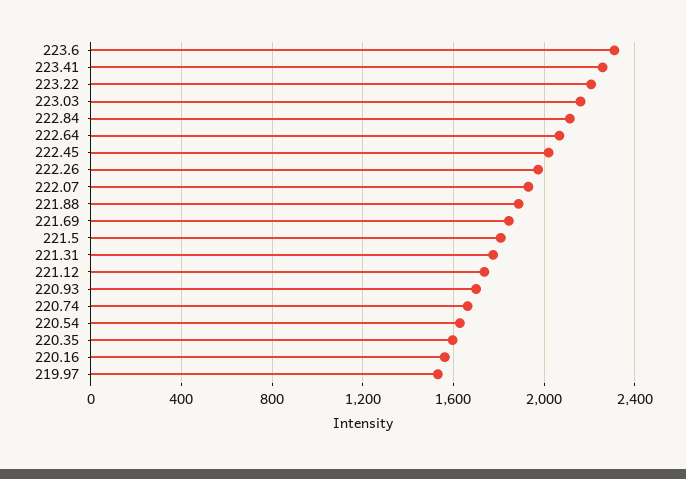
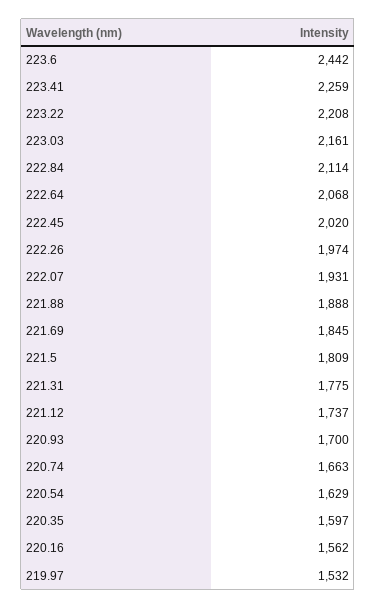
223.6: 2300 -> 2442

